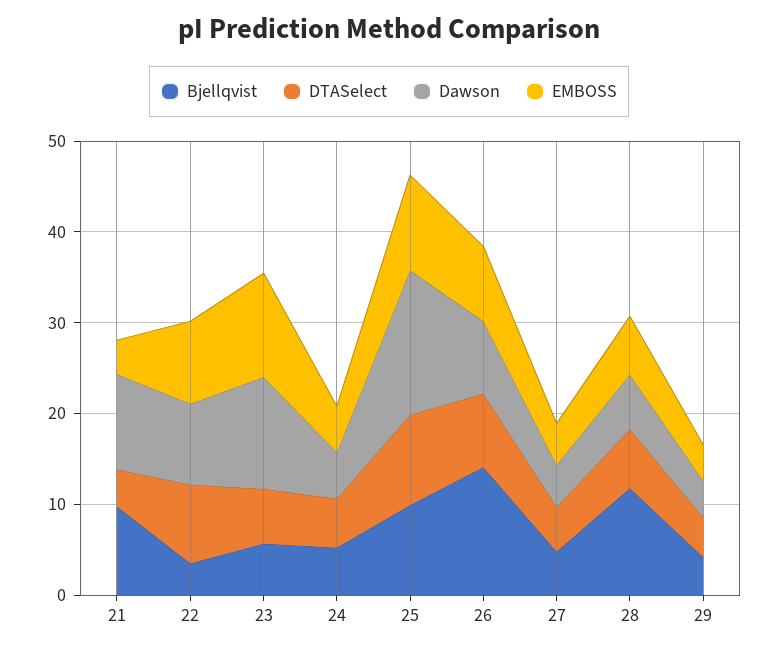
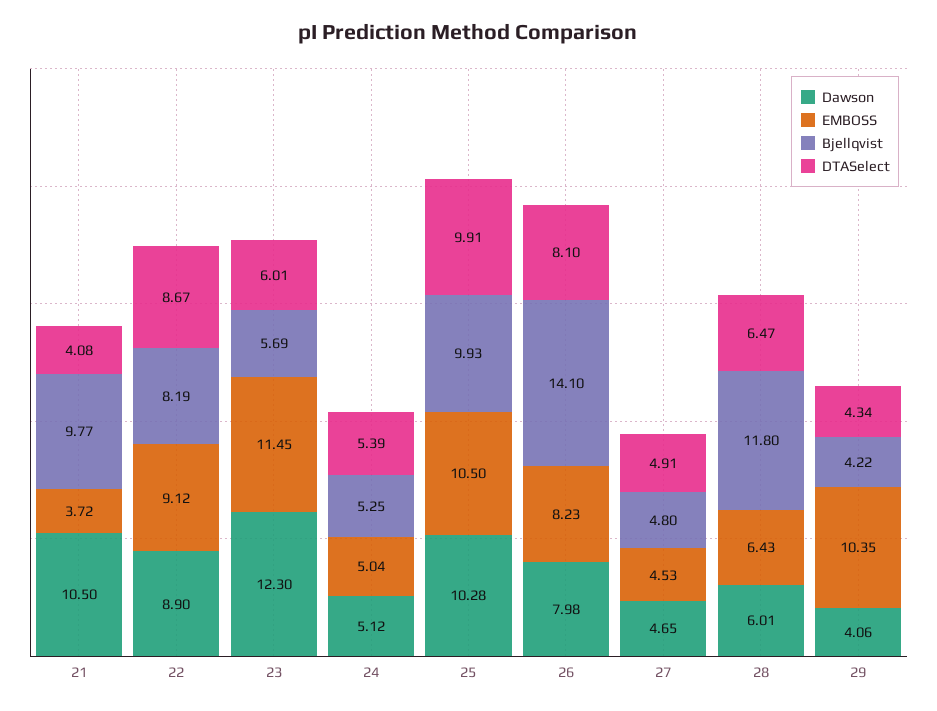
Bjellqvist, 22: 4 -> 8.19
Dawson, 25: 16 -> 10.28
EMBOSS, 29: 4 -> 10.35

